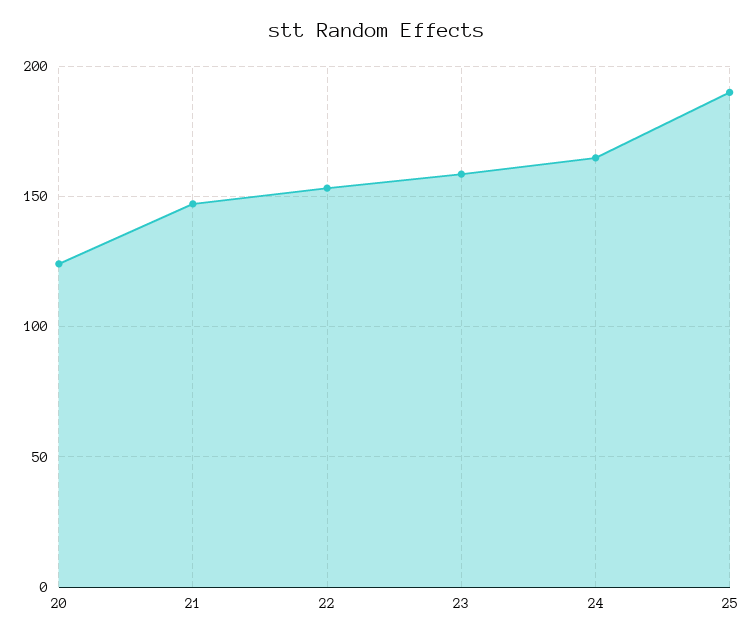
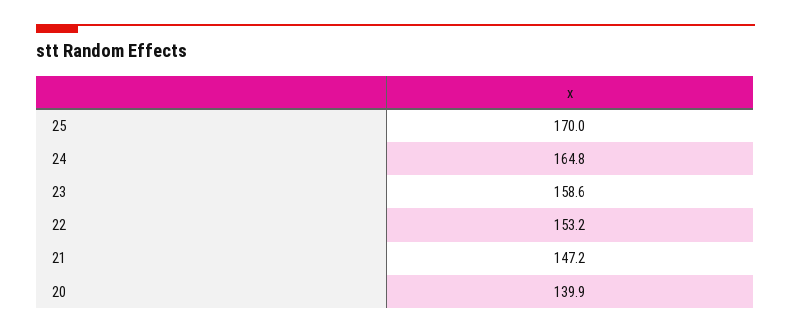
20: 125 -> 139.9
25: 190 -> 170

